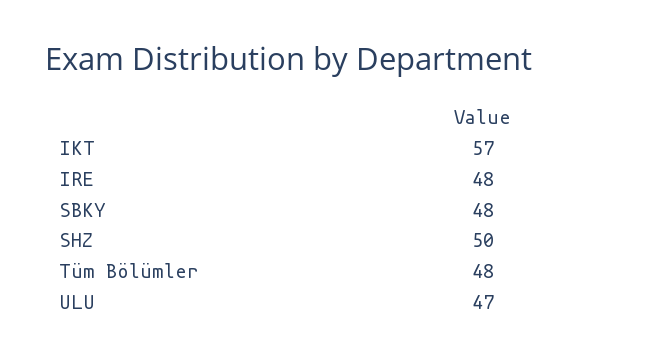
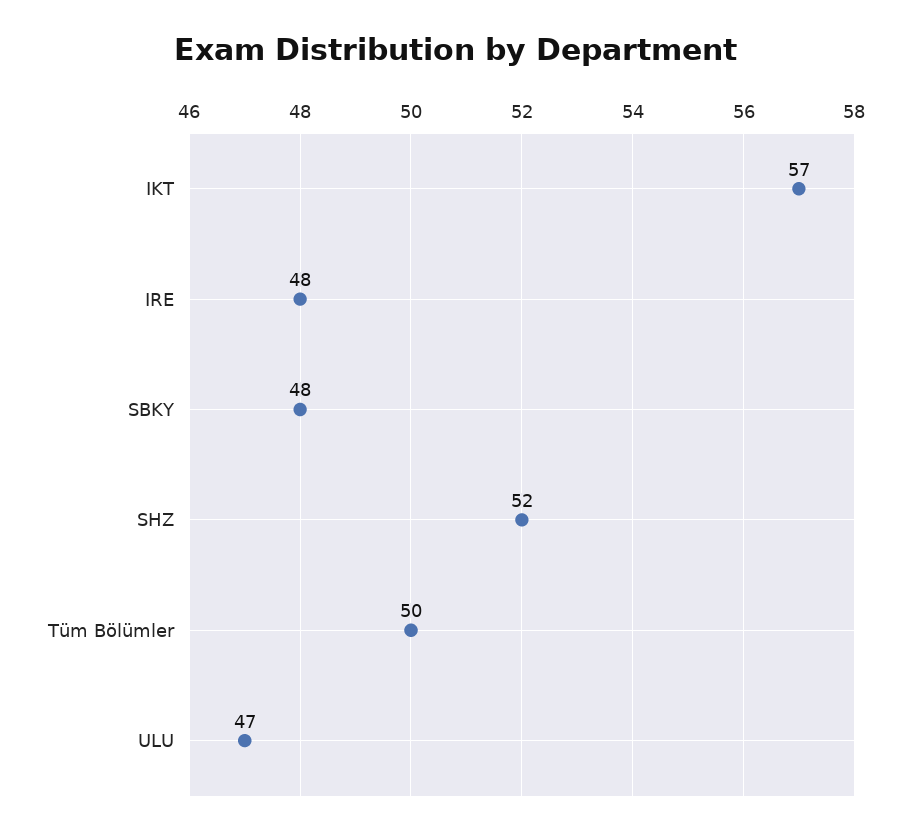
SHZ: 50 -> 52
Tüm Bölümler: 48 -> 50

